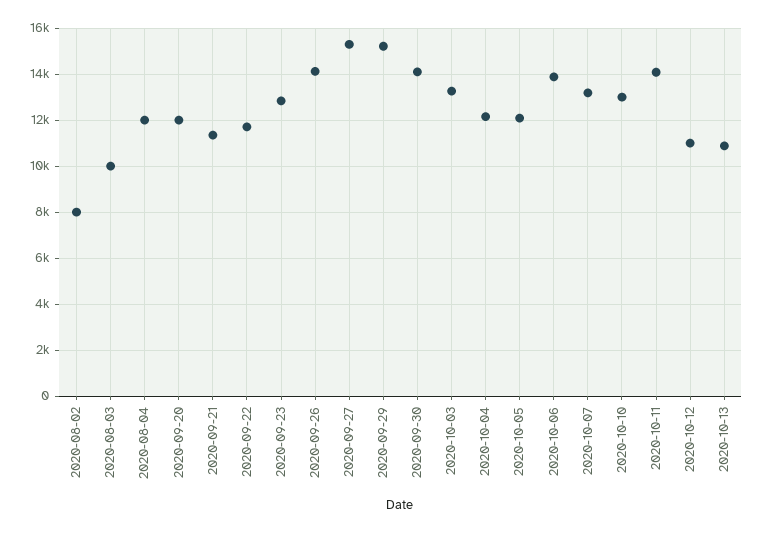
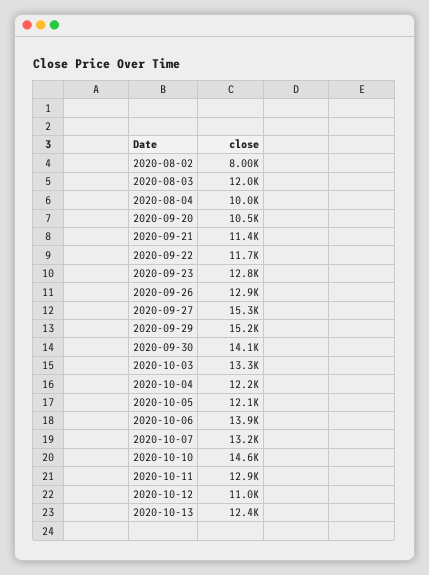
2020-08-03: 10000 -> 12000
2020-08-04: 12000 -> 10000
2020-09-20: 12000 -> 10500
2020-09-26: 14000 -> 12900
2020-10-10: 13000 -> 14600
2020-10-11: 14000 -> 12900
2020-10-13: 11000 -> 12400

